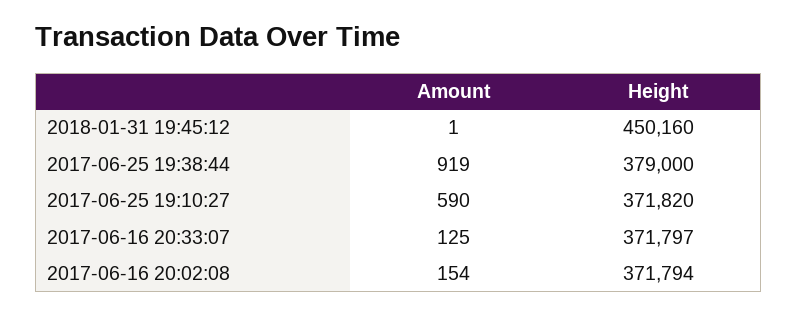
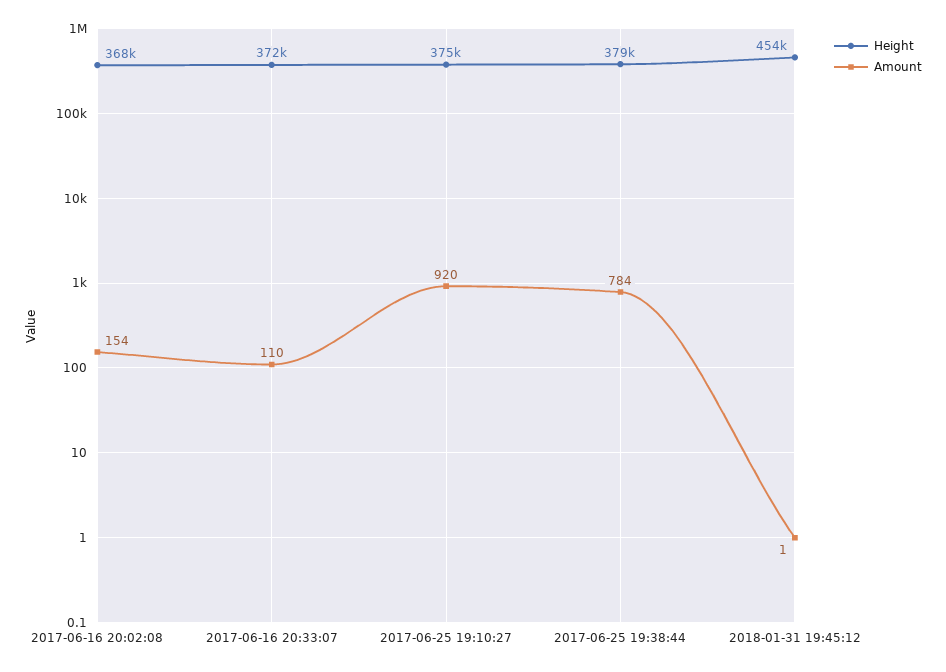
Height, 2018-01-31 19:45:12: 450160 -> 454000
Amount, 2017-06-25 19:38:44: 919 -> 784
Amount, 2017-06-25 19:10:27: 590 -> 920
Height, 2017-06-25 19:10:27: 371820 -> 375000
Amount, 2017-06-16 20:33:07: 125 -> 110
Height, 2017-06-16 20:02:08: 371794 -> 368000

